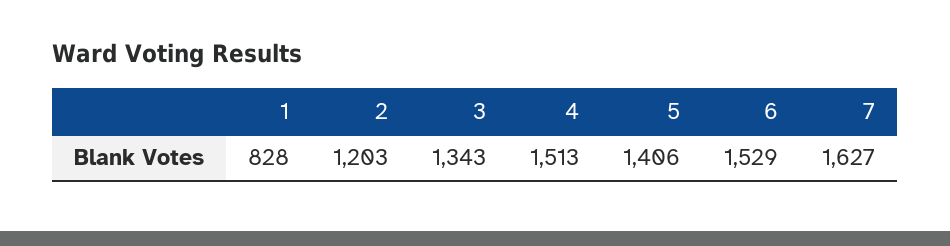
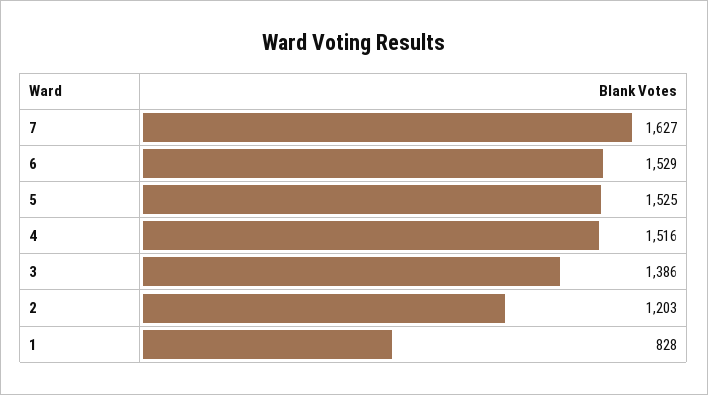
3: 1343 -> 1386
4: 1513 -> 1516
5: 1406 -> 1525

